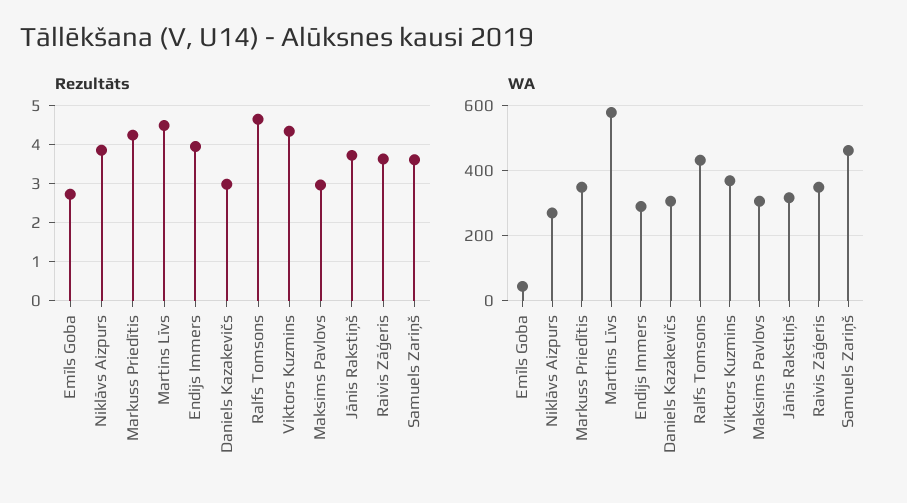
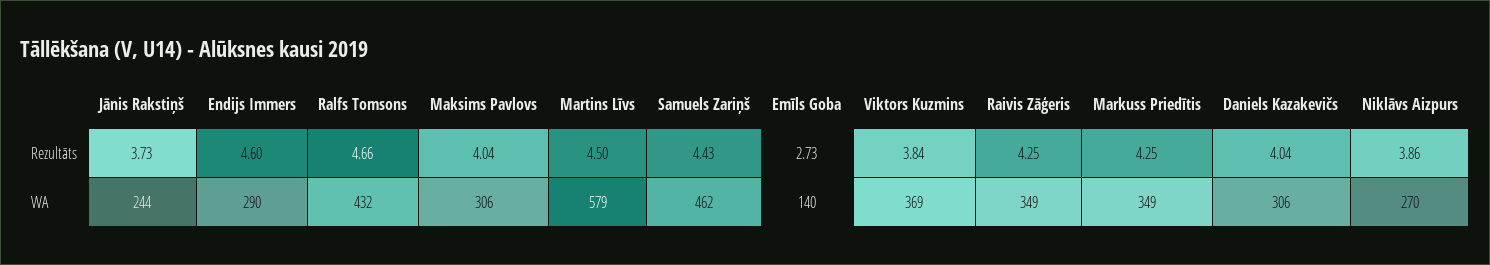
Rezultāts, Endijs Immers: 4 -> 4.6
Rezultāts, Daniels Kazakevičs: 3 -> 4.04
Rezultāts, Viktors Kuzmins: 4.4 -> 3.84
Rezultāts, Maksims Pavlovs: 3 -> 4.04
Rezultāts, Raivis Zāģeris: 3.6 -> 4.25
Rezultāts, Samuels Zariņš: 3.6 -> 4.43
WA, Emīls Goba: 40 -> 140
WA, Jānis Rakstiņš: 320 -> 244

